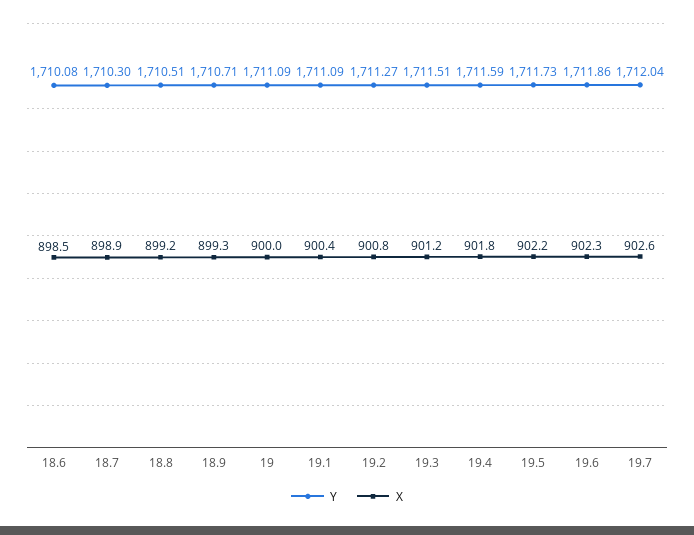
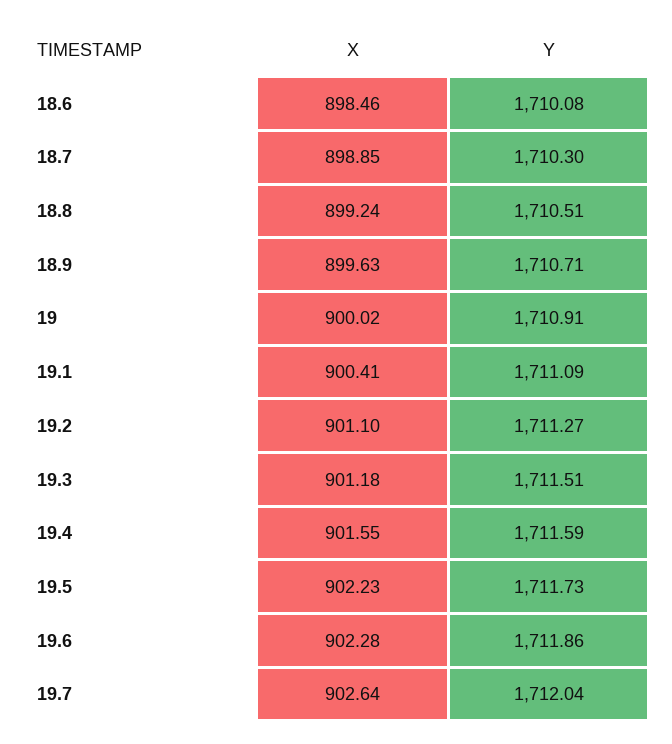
X, 18.9: 899.3 -> 899.63
Y, 19: 1711.09 -> 1710.91
X, 19.2: 900.8 -> 901.1
X, 19.4: 901.8 -> 901.55

